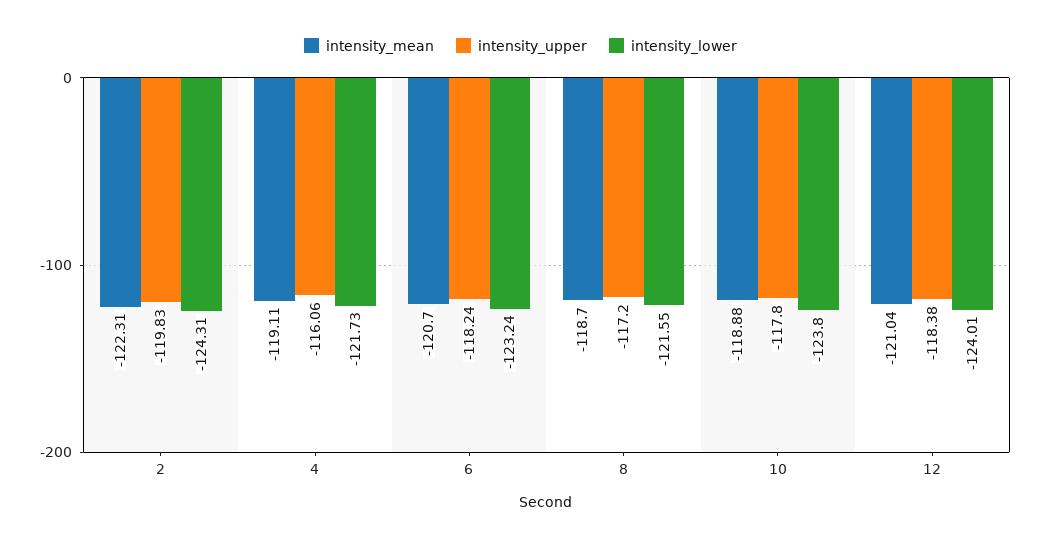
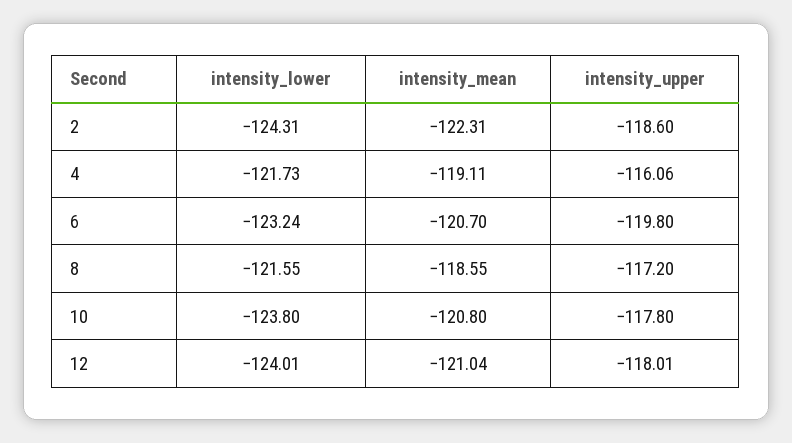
intensity_upper, 2: -119.83 -> -118.6
intensity_upper, 6: -118.24 -> -119.8
intensity_mean, 8: -118.7 -> -118.55
intensity_mean, 10: -118.88 -> -120.8
intensity_upper, 12: -118.38 -> -118.01

